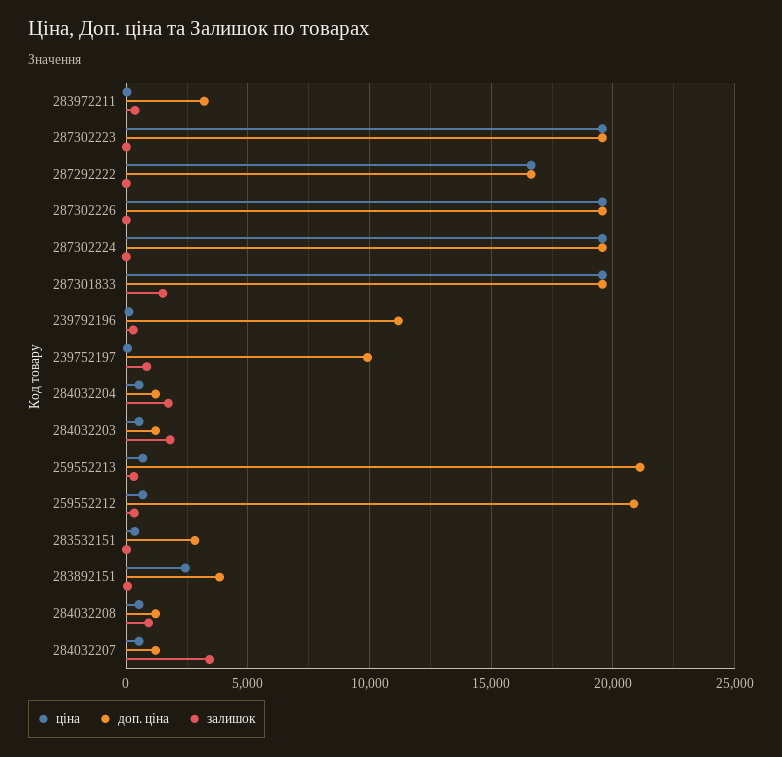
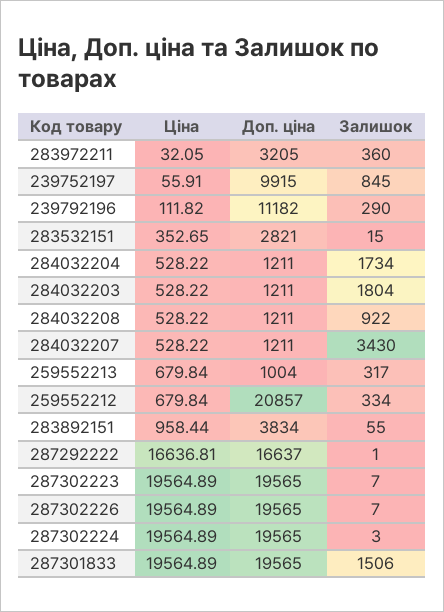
доп. ціна, 259552213: 21000 -> 1004
ціна, 283892151: 2500 -> 958.44

